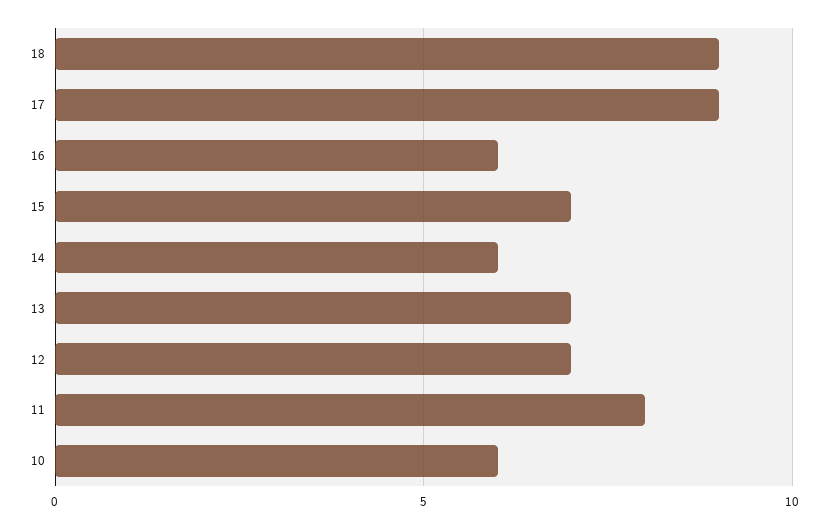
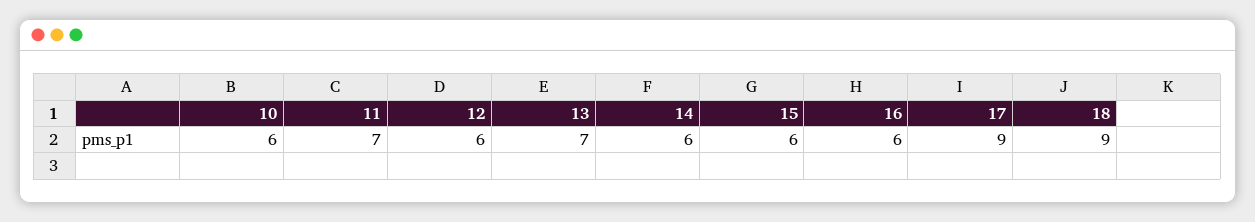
15: 7 -> 6
12: 7 -> 6
11: 8 -> 7

